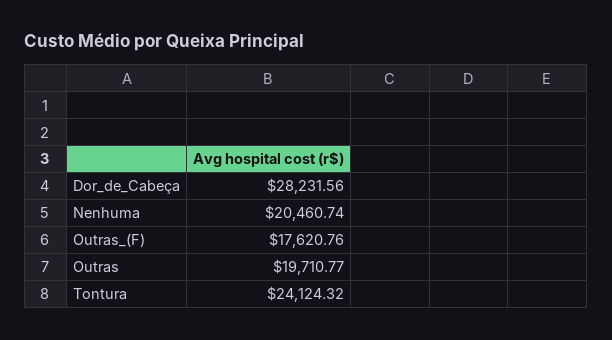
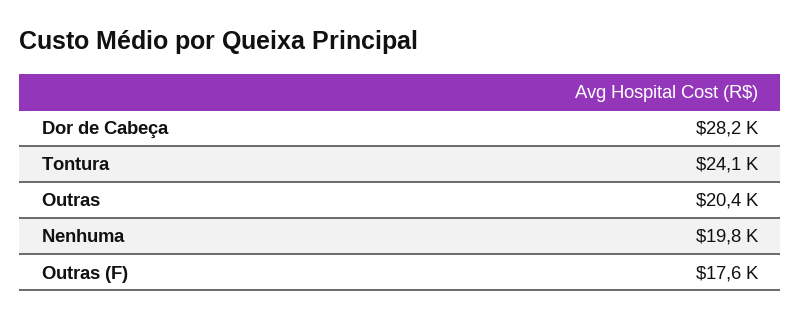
Nenhuma: 20460.74 -> 19800
Outras: 19710.77 -> 20400

